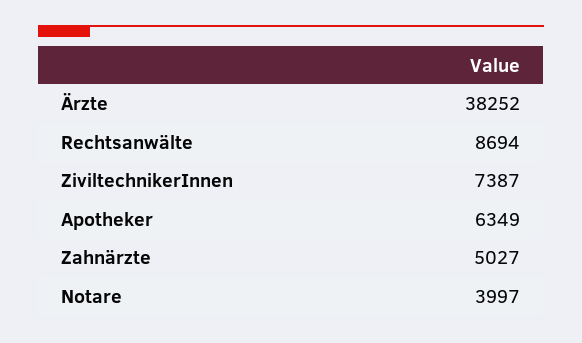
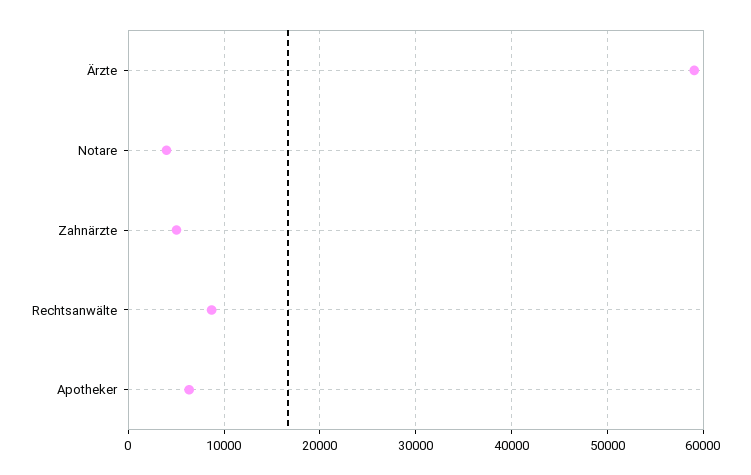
Ärzte: 38252 -> 59000
ZiviltechnikerInnen: 7387 -> none

